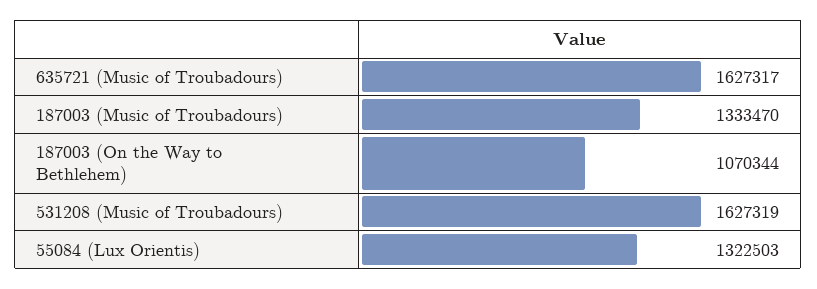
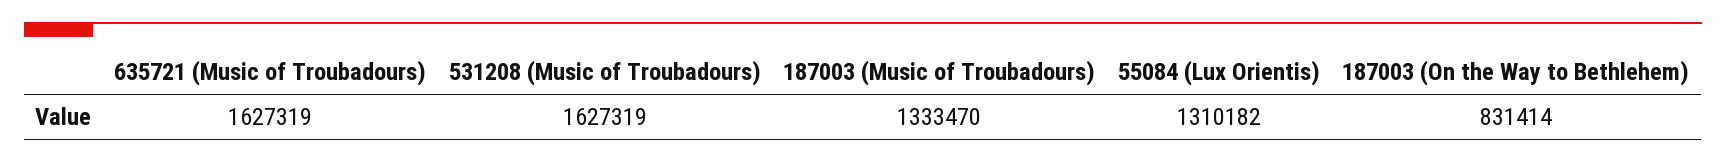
635721 (Music of Troubadours): 1627317 -> 1627319
187003 (On the Way to Bethlehem): 1070344 -> 831414
55084 (Lux Orientis): 1322503 -> 1310182

